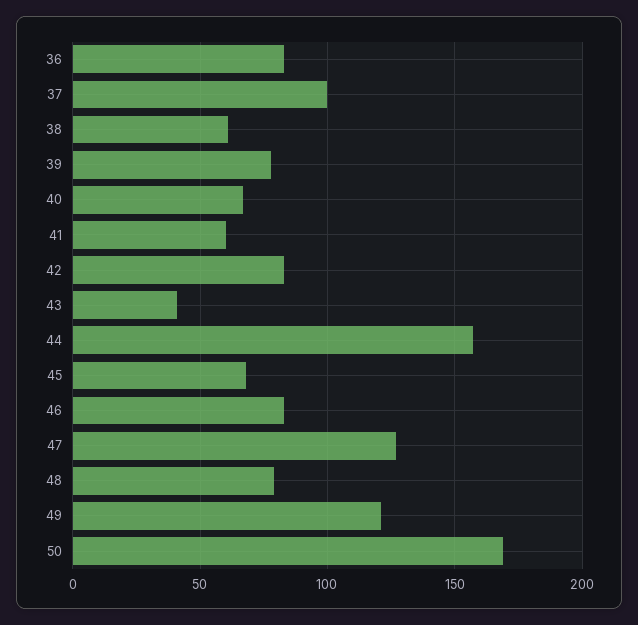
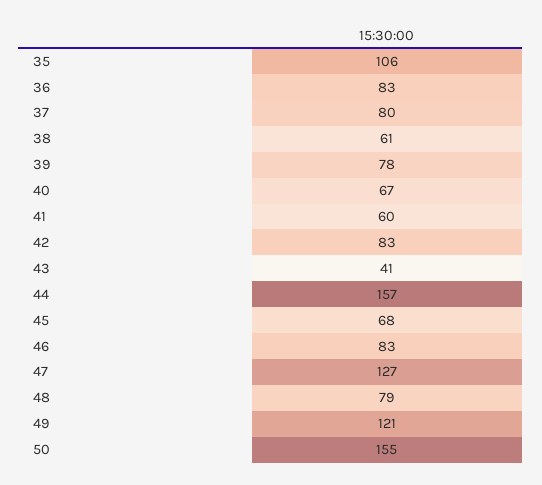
37: 100 -> 80
50: 170 -> 155
35: none -> 106

